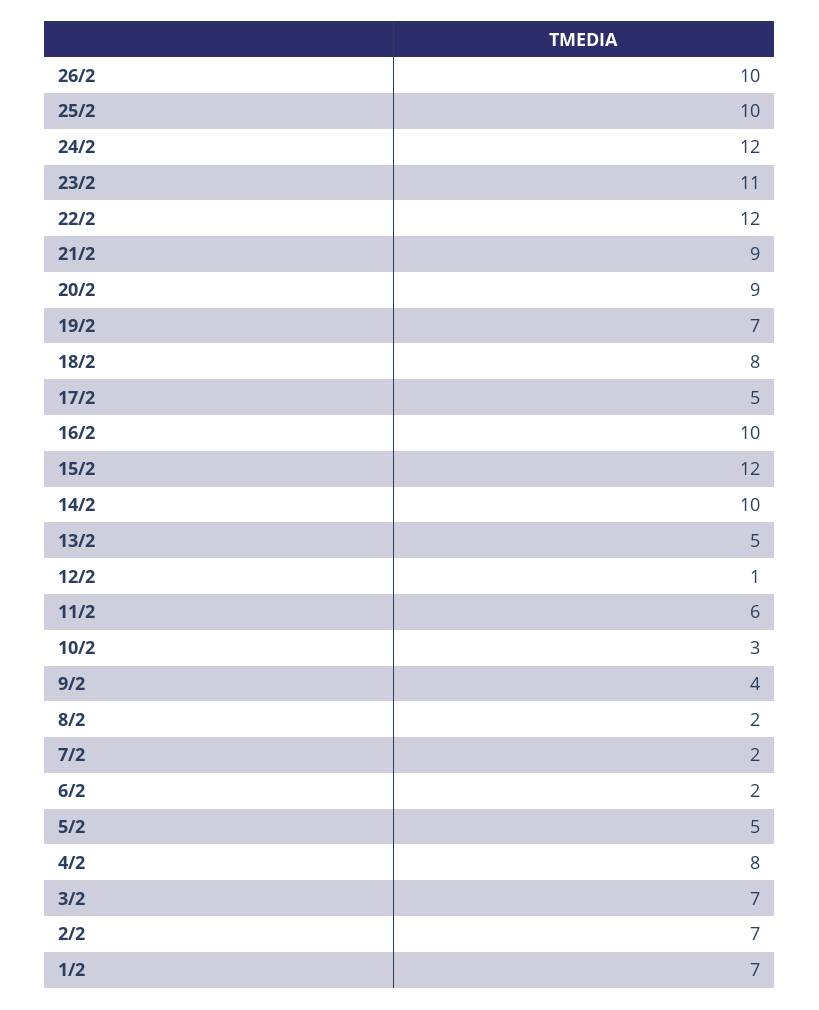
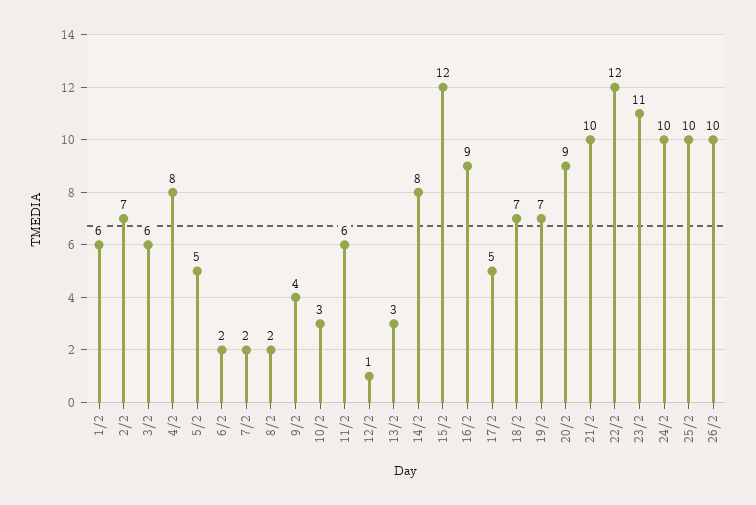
24/2: 12 -> 10
21/2: 9 -> 10
18/2: 8 -> 7
16/2: 10 -> 9
14/2: 10 -> 8
13/2: 5 -> 3
3/2: 7 -> 6
1/2: 7 -> 6

